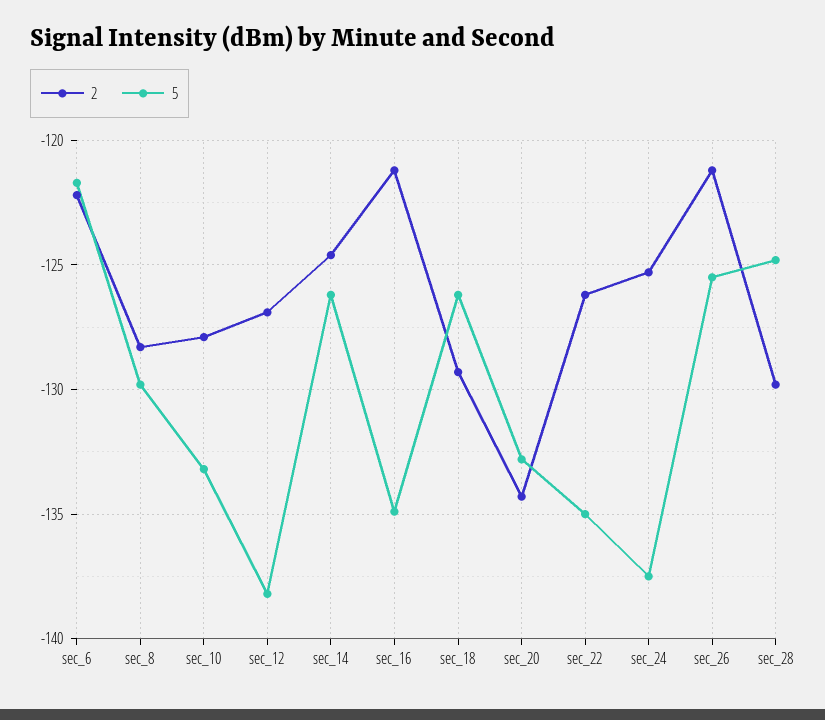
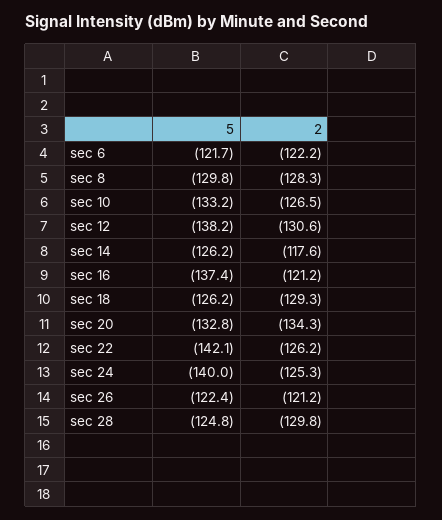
2, sec_10: -128 -> -126.5
2, sec_12: -127 -> -130.6
2, sec_14: -124.5 -> -117.6
5, sec_16: -135 -> -137.4
5, sec_22: -135 -> -142.1
5, sec_24: -137.5 -> -140
5, sec_26: -125.5 -> -122.4

